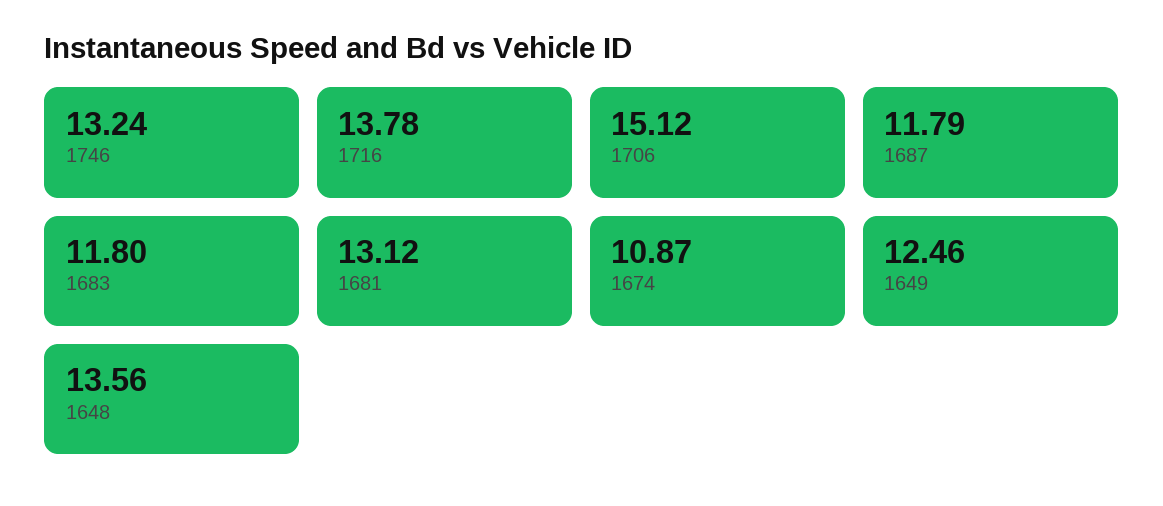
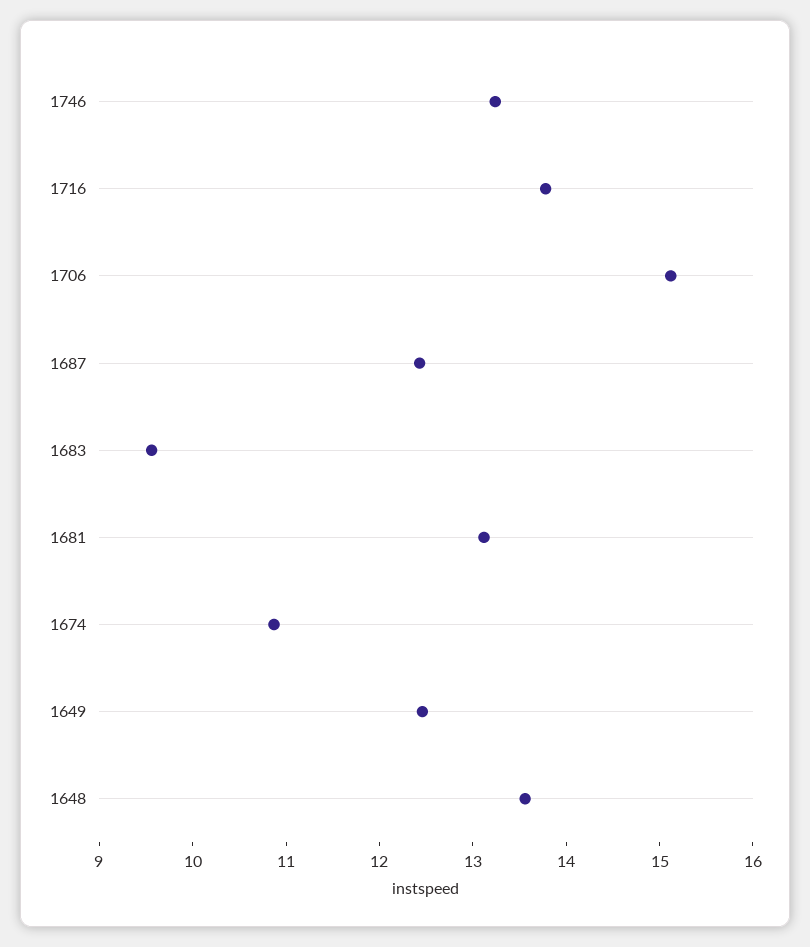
1687: 11.79 -> 12.4
1683: 11.8 -> 9.6

